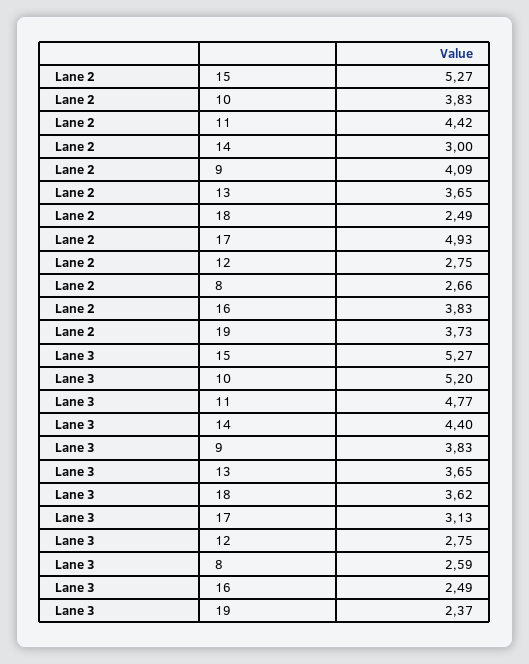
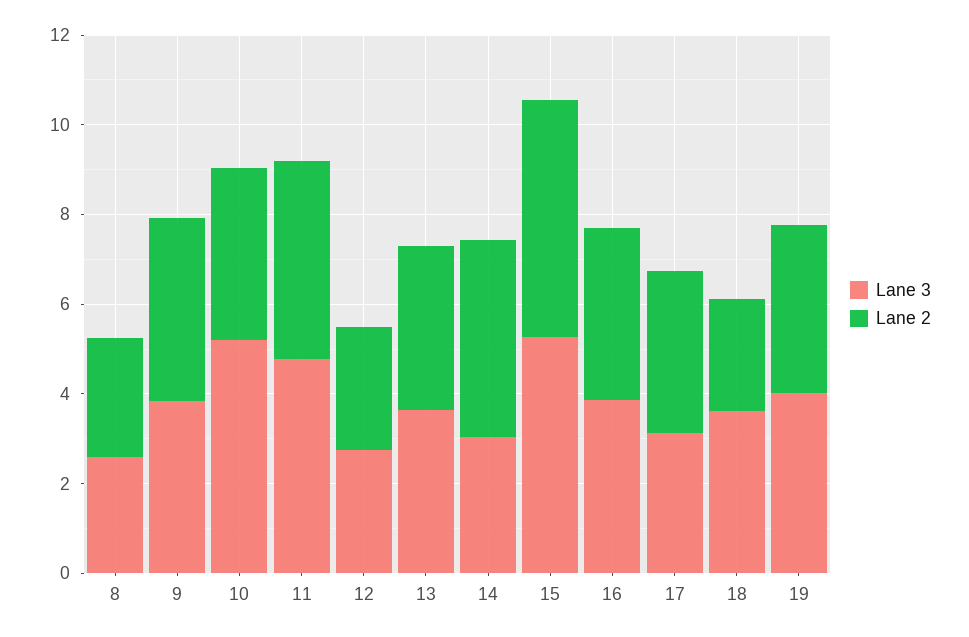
Lane 2, 14: 3 -> 4.5
Lane 2, 17: 4.93 -> 3.5
Lane 3, 14: 4.4 -> 3
Lane 3, 16: 2.49 -> 4
Lane 3, 19: 2.37 -> 4

